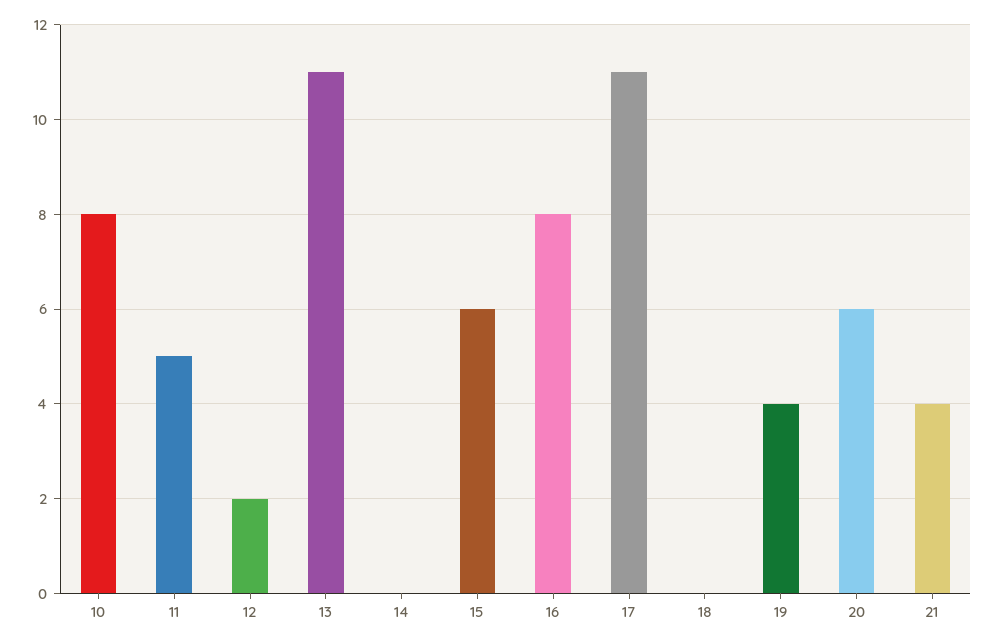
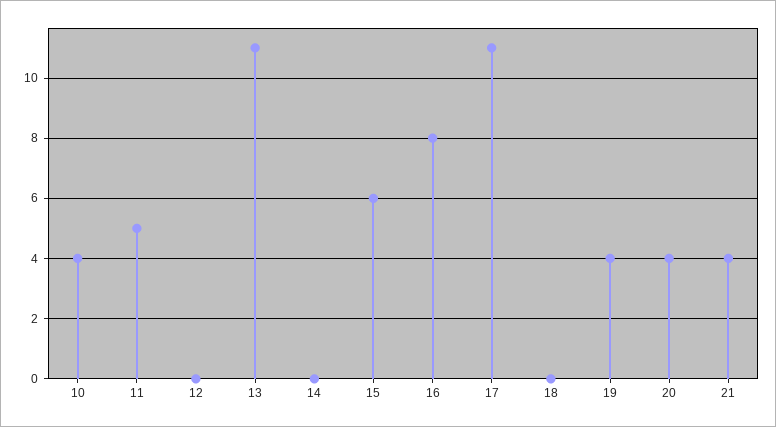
10: 8 -> 4
12: 2 -> 0
20: 6 -> 4

